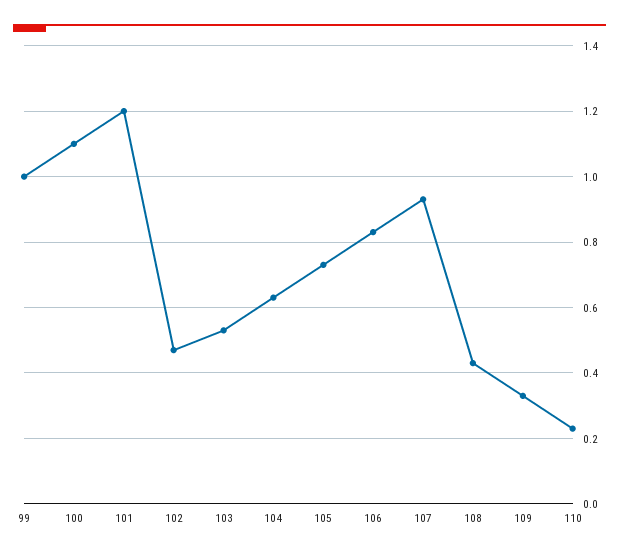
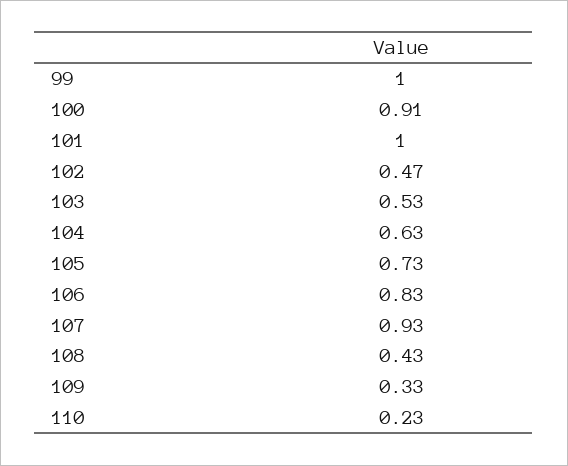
100: 1.1 -> 0.91
101: 1.2 -> 1

